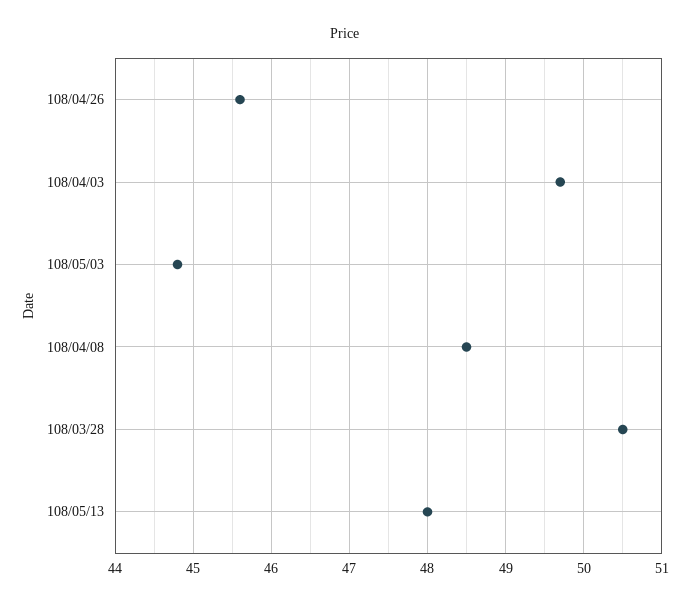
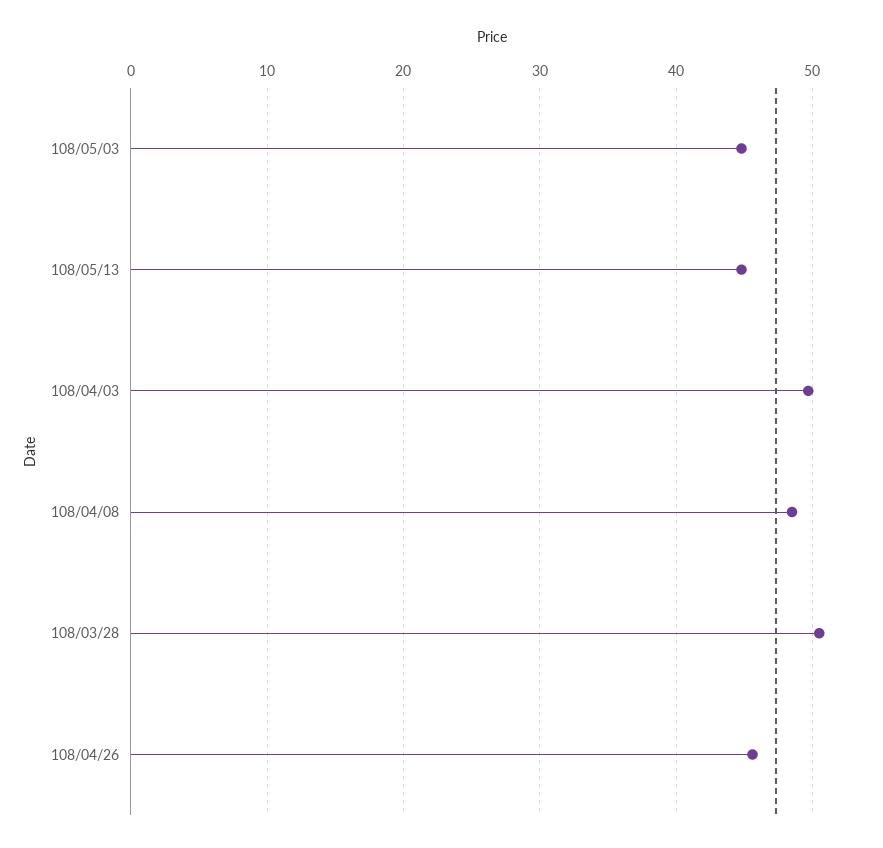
108/05/13: 48 -> 45

